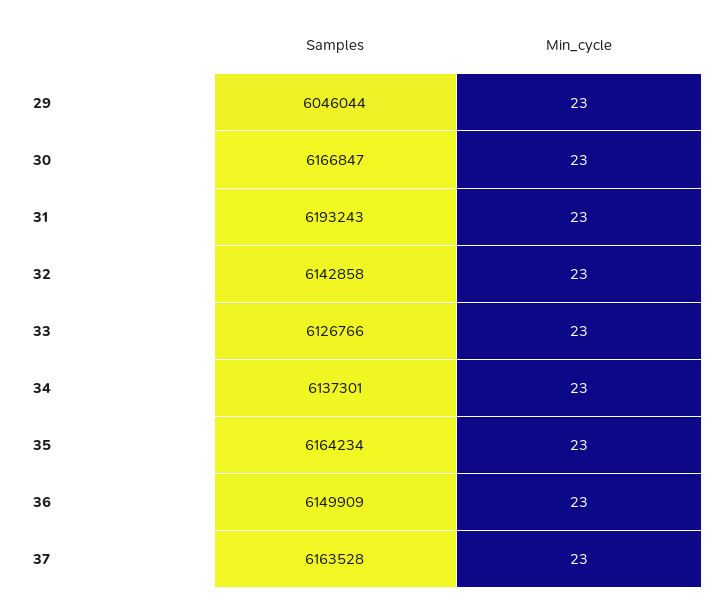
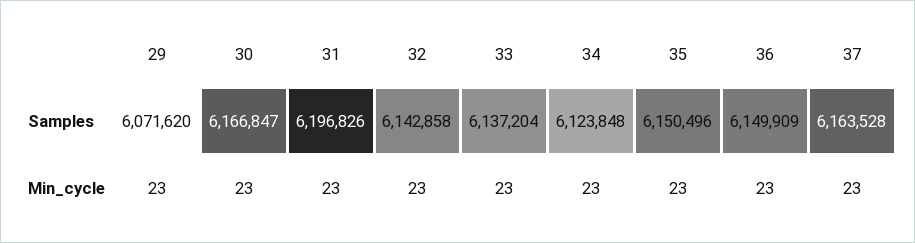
Samples, 29: 6046044 -> 6071620
Samples, 31: 6193243 -> 6196826
Samples, 33: 6126766 -> 6137204
Samples, 34: 6137301 -> 6123848
Samples, 35: 6164234 -> 6150496

